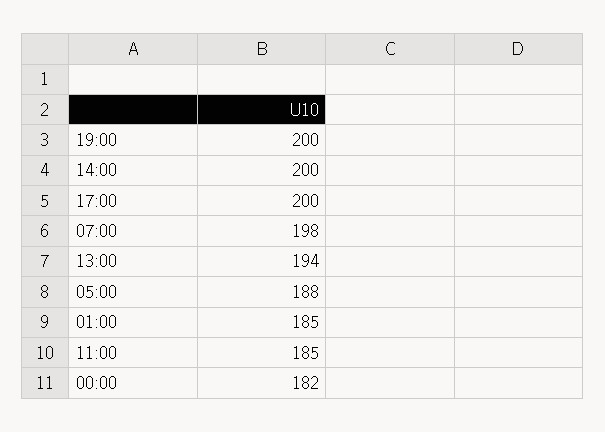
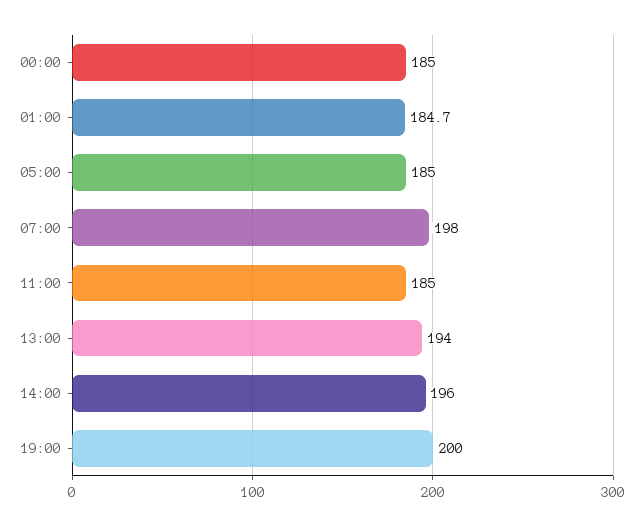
14:00: 200 -> 196
17:00: 200 -> none
05:00: 188 -> 185
01:00: 185 -> 184.7
00:00: 182 -> 185

